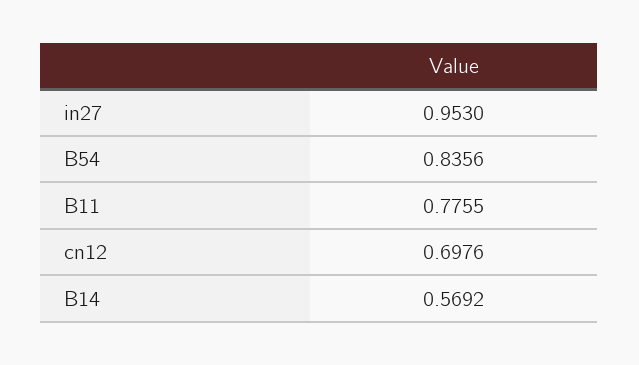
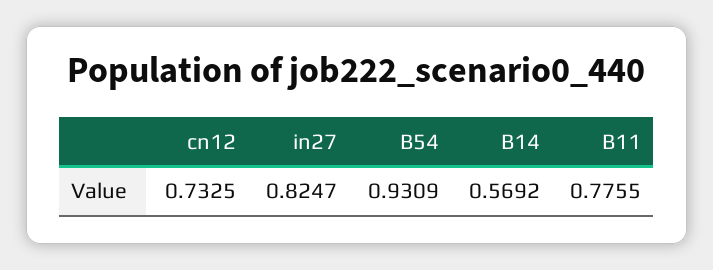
in27: 0.953 -> 0.8247
B54: 0.8356 -> 0.9309
cn12: 0.6976 -> 0.7325

